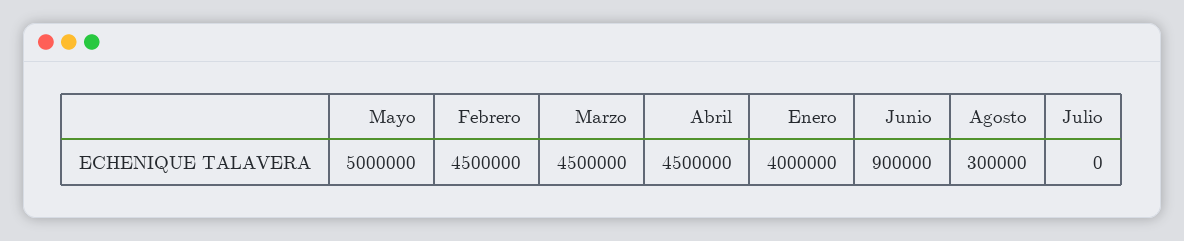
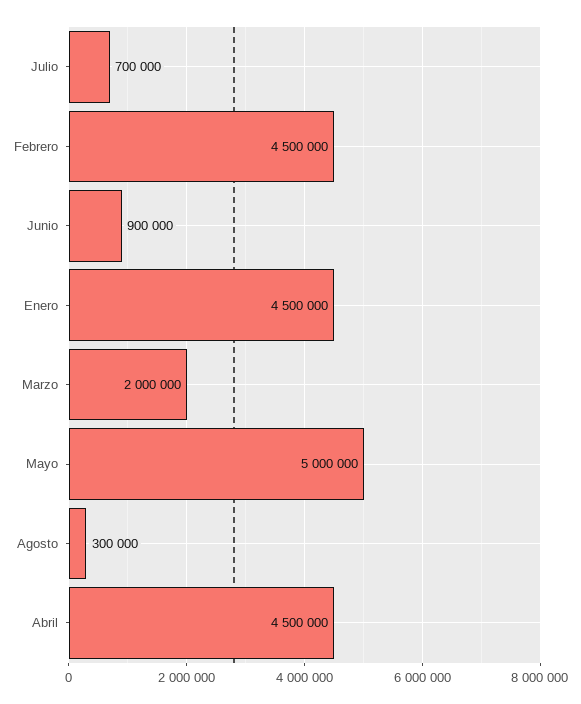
Marzo: 4500000 -> 2000000
Enero: 4000000 -> 4500000
Julio: 0 -> 700000

